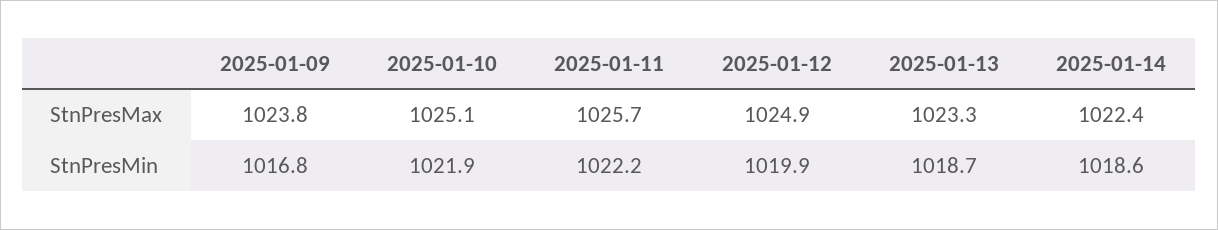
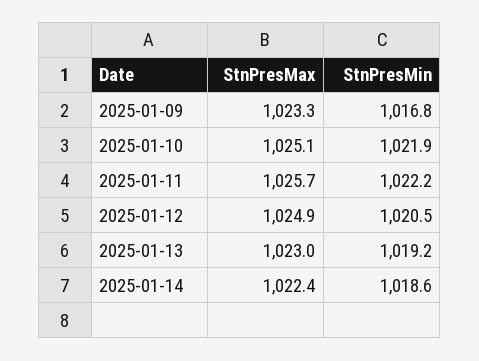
2025-01-09, StnPresMax: 1023.8 -> 1023.3
2025-01-13, StnPresMax: 1023.3 -> 1023
2025-01-12, StnPresMin: 1019.9 -> 1020.5
2025-01-13, StnPresMin: 1018.7 -> 1019.2

